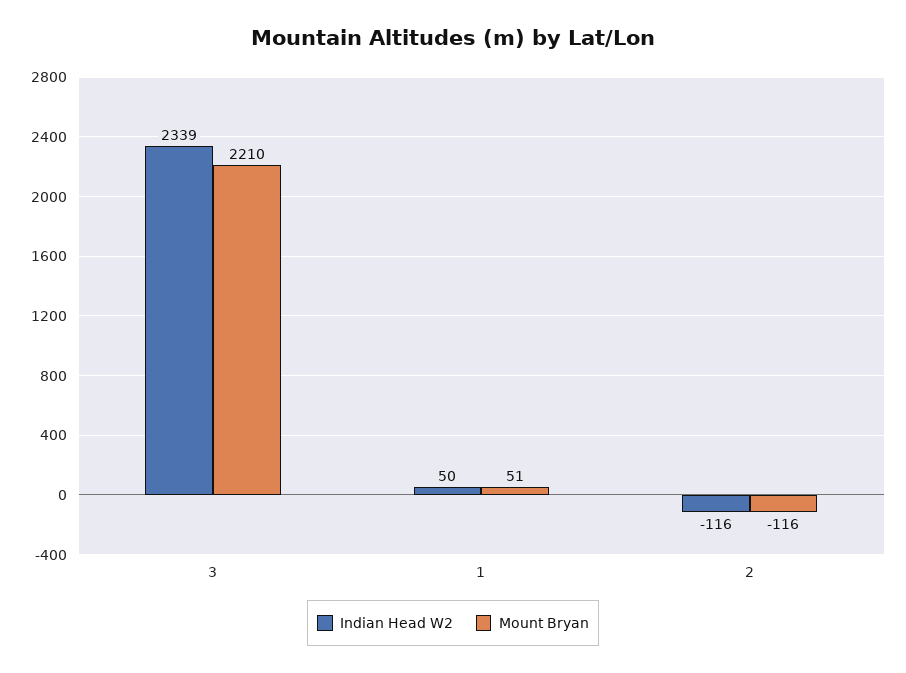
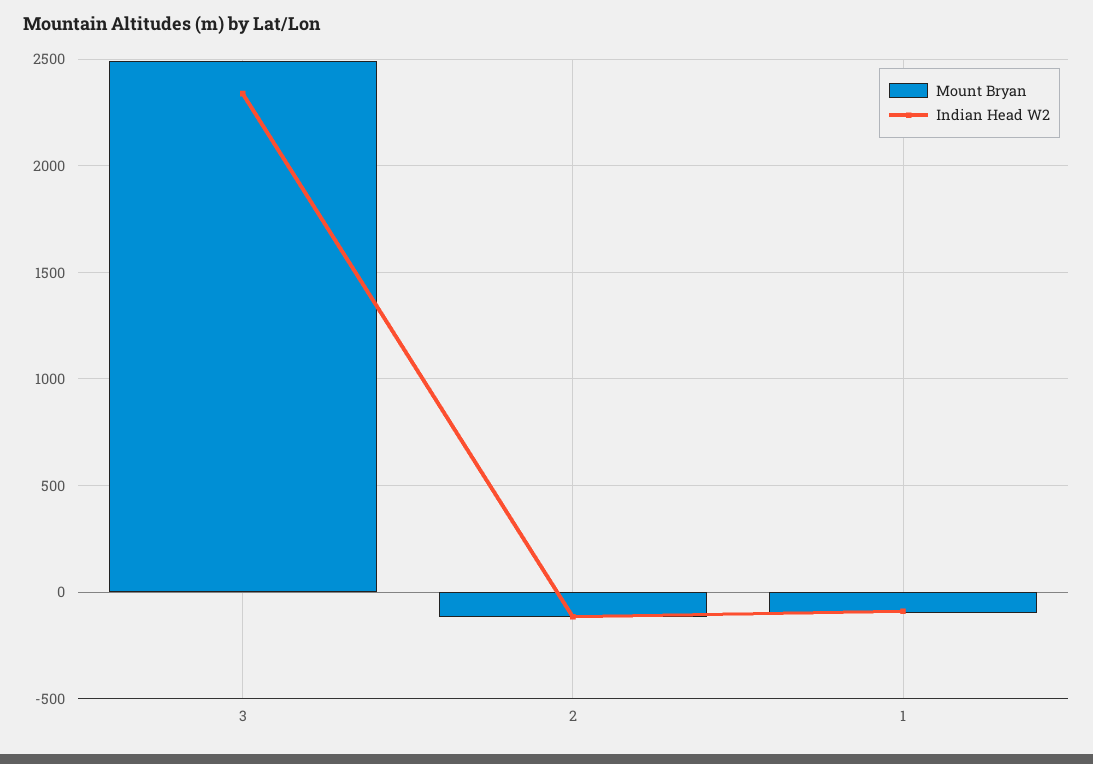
Mount Bryan, 3: 2210 -> 2500
Indian Head W2, 1: 50 -> -100
Mount Bryan, 1: 51 -> -100

